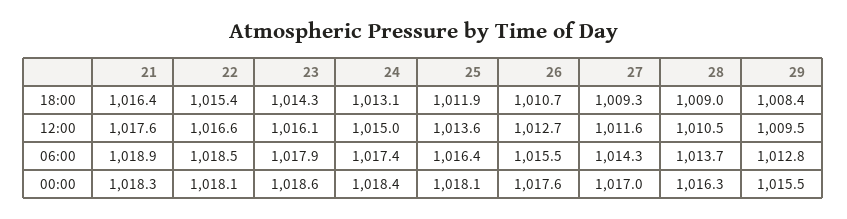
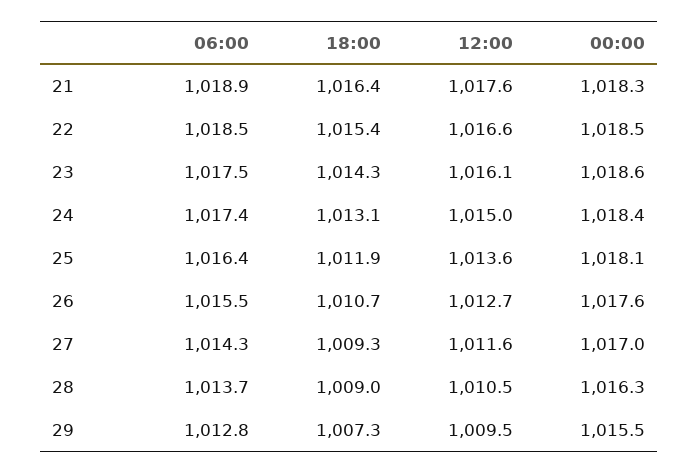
29, 18:00: 1008.4 -> 1007.3
23, 06:00: 1017.9 -> 1017.5
22, 00:00: 1018.1 -> 1018.5

